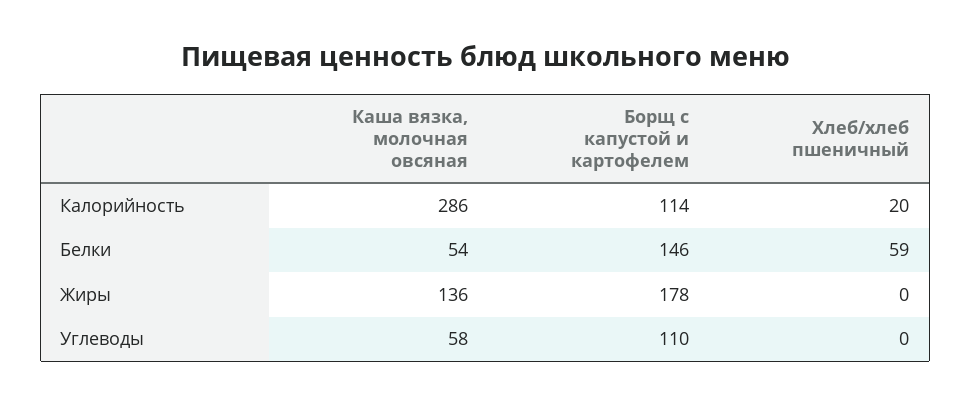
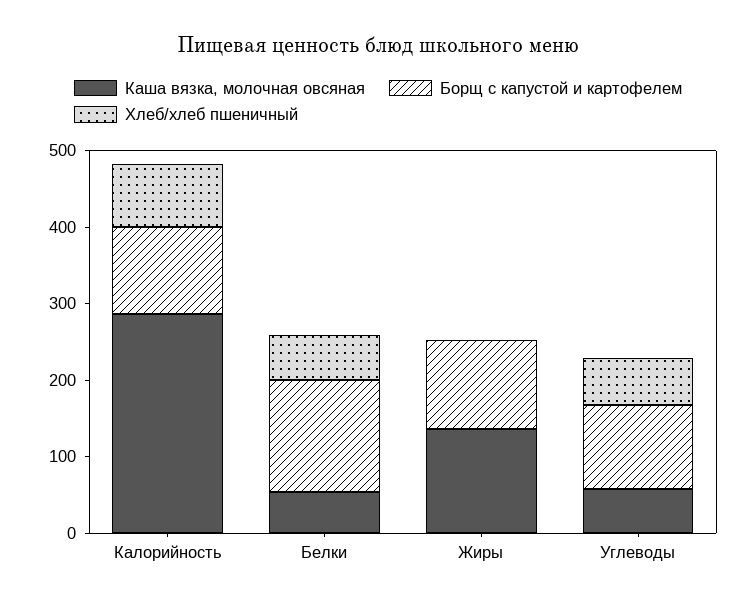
Хлеб/хлеб пшеничный, Калорийность: 20 -> 80
Борщ с капустой и картофелем, Жиры: 178 -> 120
Хлеб/хлеб пшеничный, Углеводы: 0 -> 60

